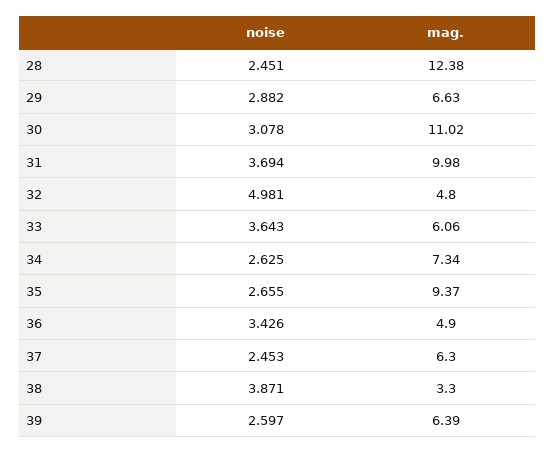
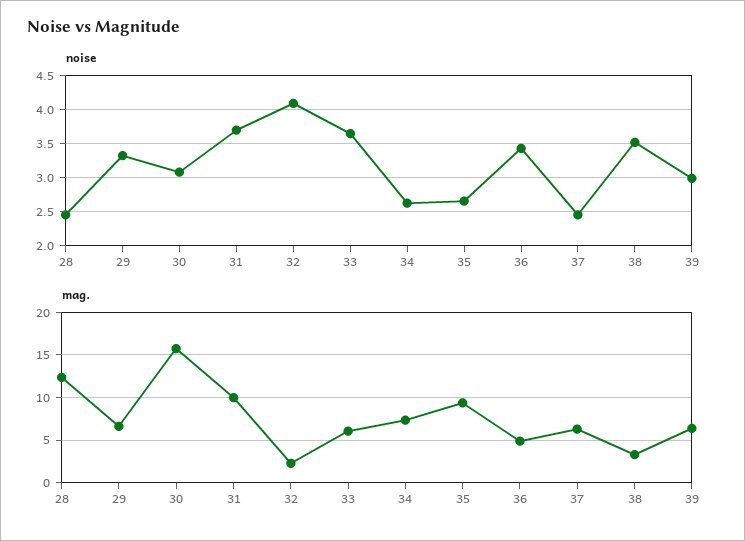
noise, 29: 2.882 -> 3.3
mag., 30: 11.02 -> 16
noise, 32: 4.981 -> 4.1
mag., 32: 4.8 -> 2
noise, 38: 3.871 -> 3.5
noise, 39: 2.597 -> 3

